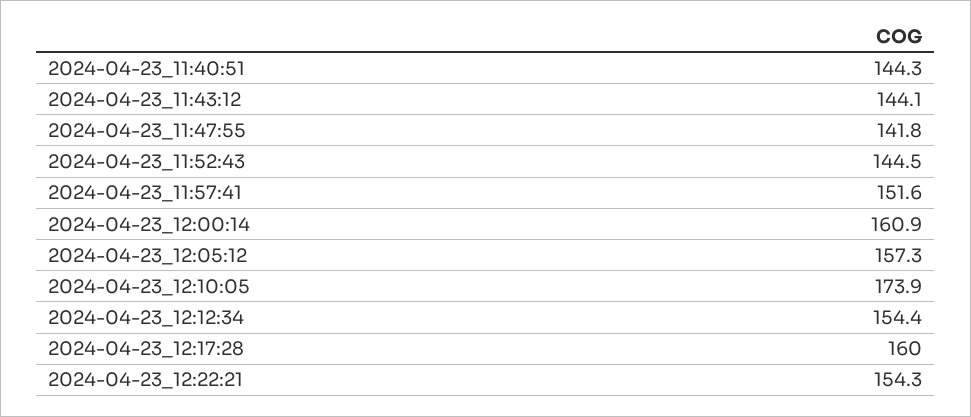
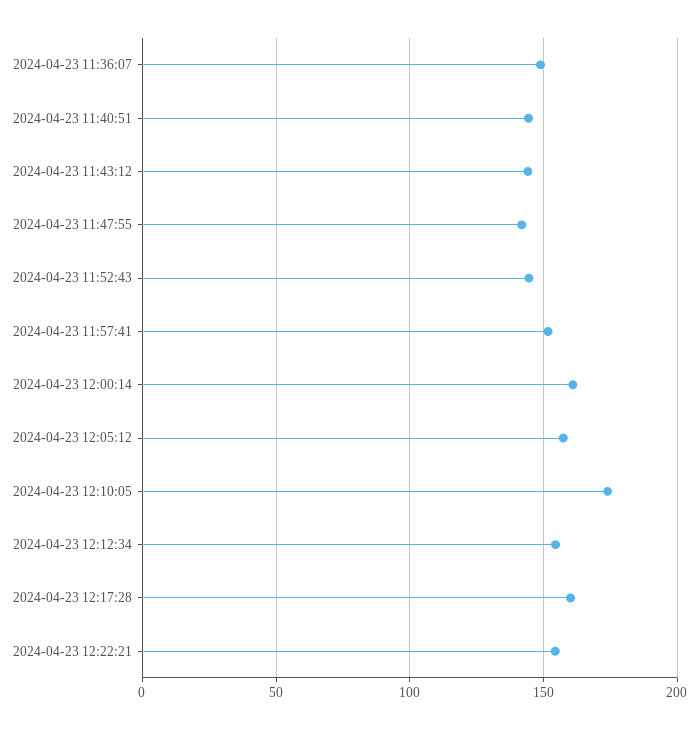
2024-04-23 11:36:07: none -> 150

